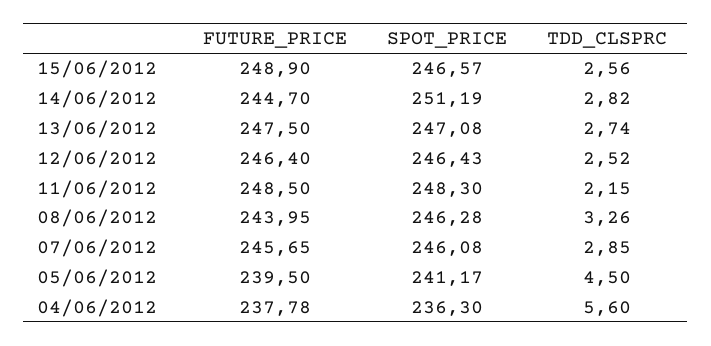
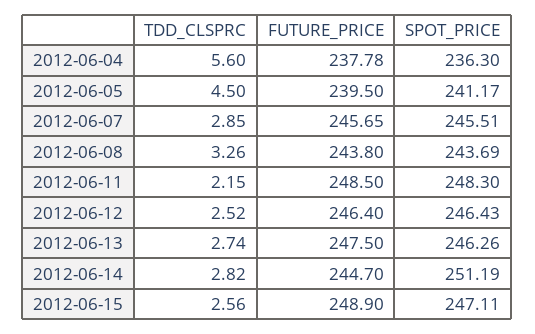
SPOT_PRICE, 15/06/2012: 246.57 -> 247.11
SPOT_PRICE, 13/06/2012: 247.08 -> 246.26
FUTURE_PRICE, 08/06/2012: 243.95 -> 243.8
SPOT_PRICE, 08/06/2012: 246.28 -> 243.69
SPOT_PRICE, 07/06/2012: 246.08 -> 245.51

